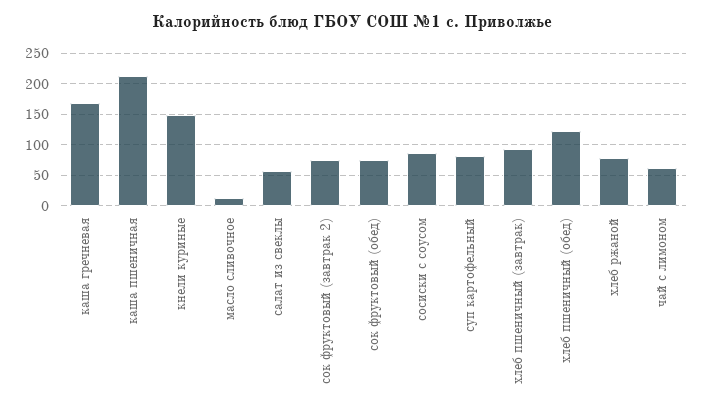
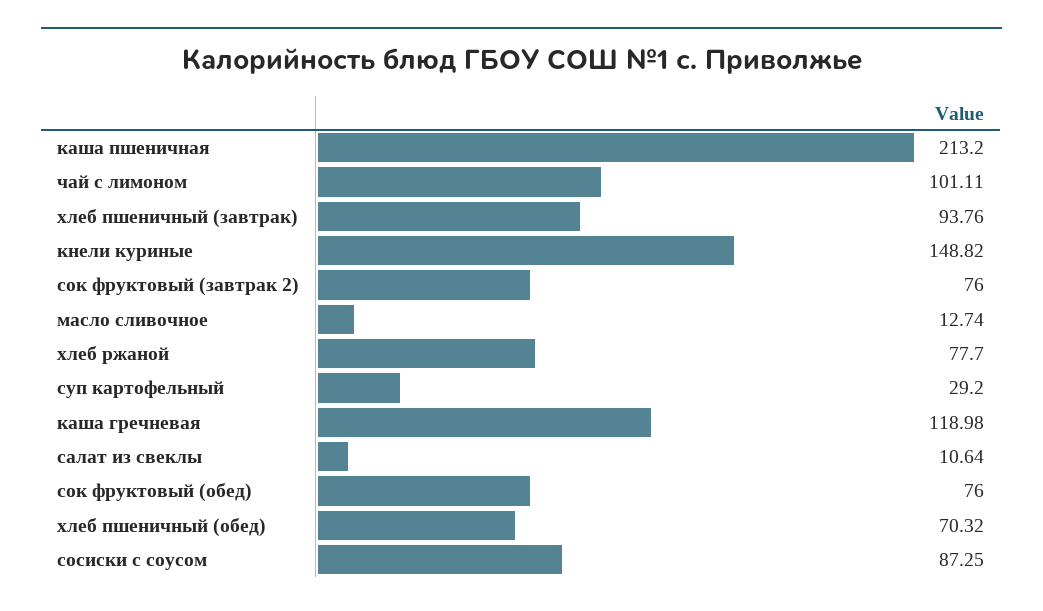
каша гречневая: 170 -> 118.98
салат из свеклы: 60 -> 10.64
суп картофельный: 80 -> 29.2
хлеб пшеничный (обед): 120 -> 70.32
чай с лимоном: 60 -> 101.11

